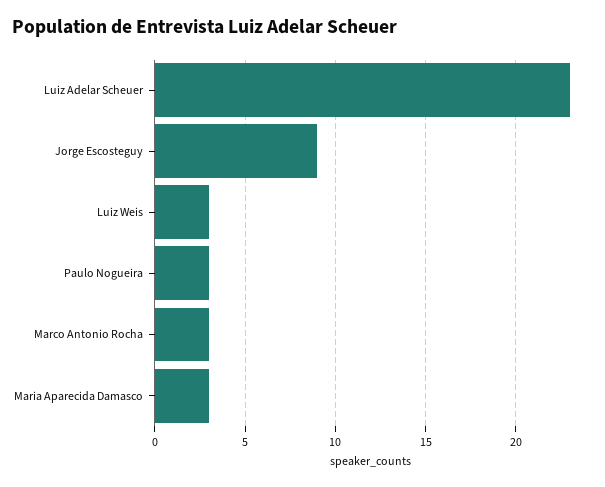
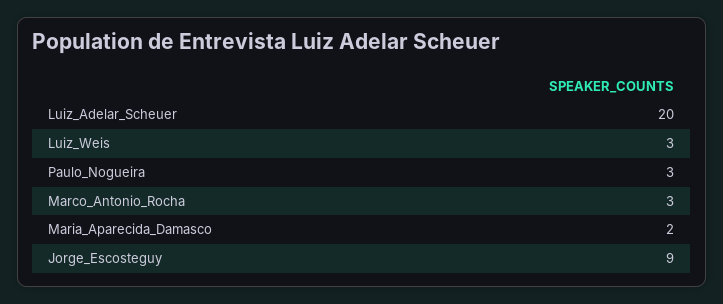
Luiz Adelar Scheuer: 23 -> 20
Maria Aparecida Damasco: 3 -> 2

